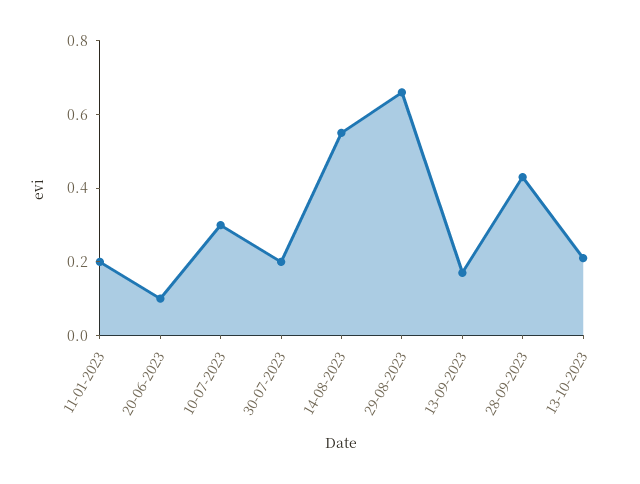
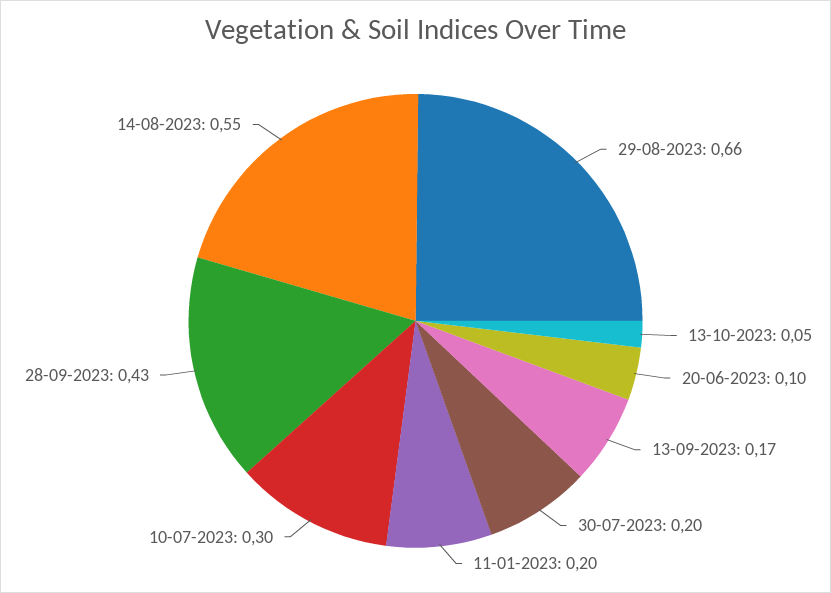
13-10-2023: 0.2 -> 0.05

